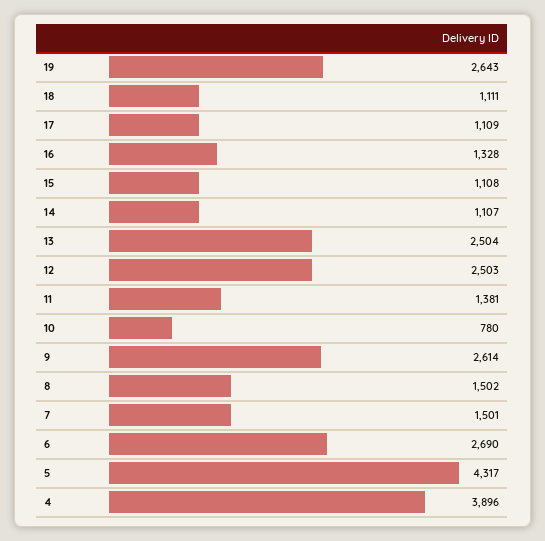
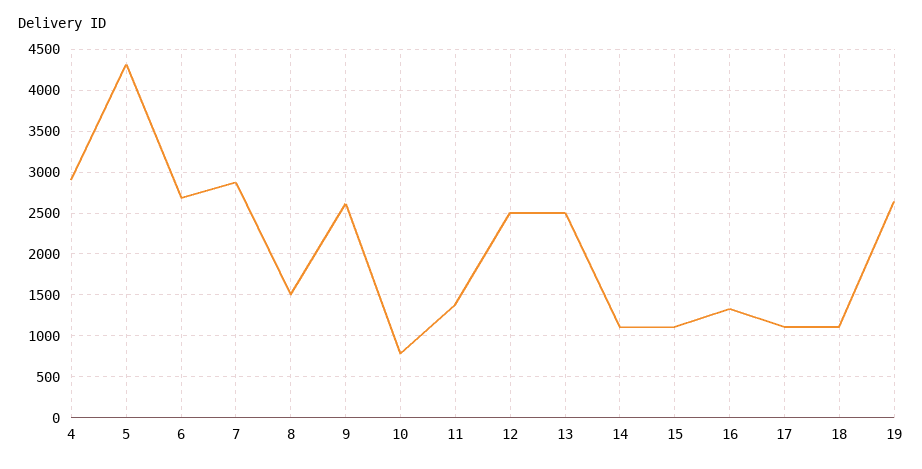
7: 1501 -> 2900
4: 3896 -> 2900

